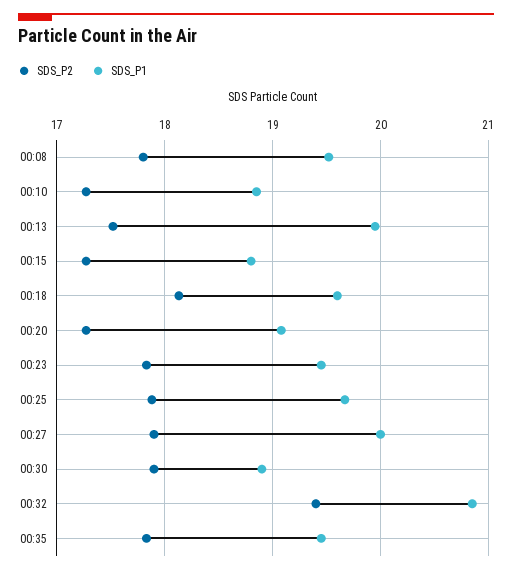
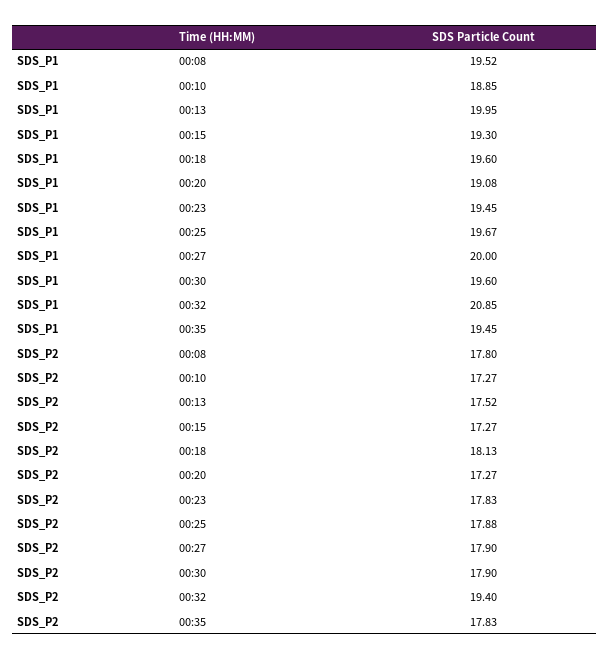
SDS_P1, 00:15: 18.8 -> 19.3
SDS_P1, 00:30: 18.9 -> 19.6

